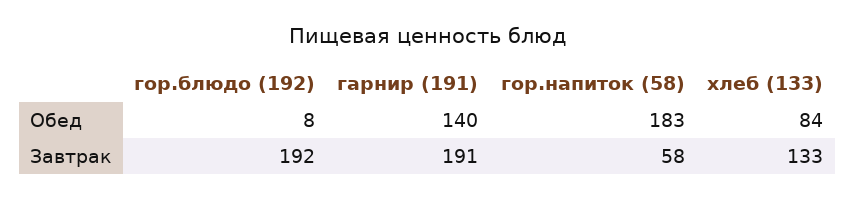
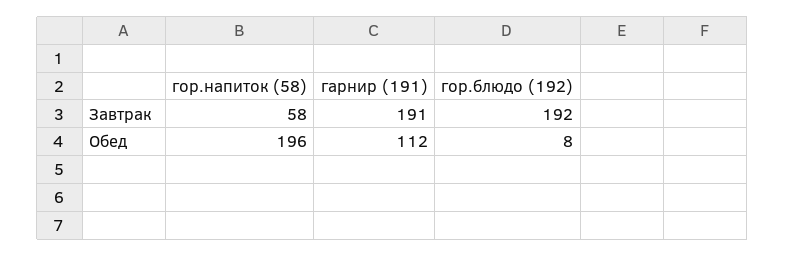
гарнир (191), Обед: 140 -> 112
гор.напиток (58), Обед: 183 -> 196
хлеб (133), Обед: 84 -> none
хлеб (133), Завтрак: 133 -> none

